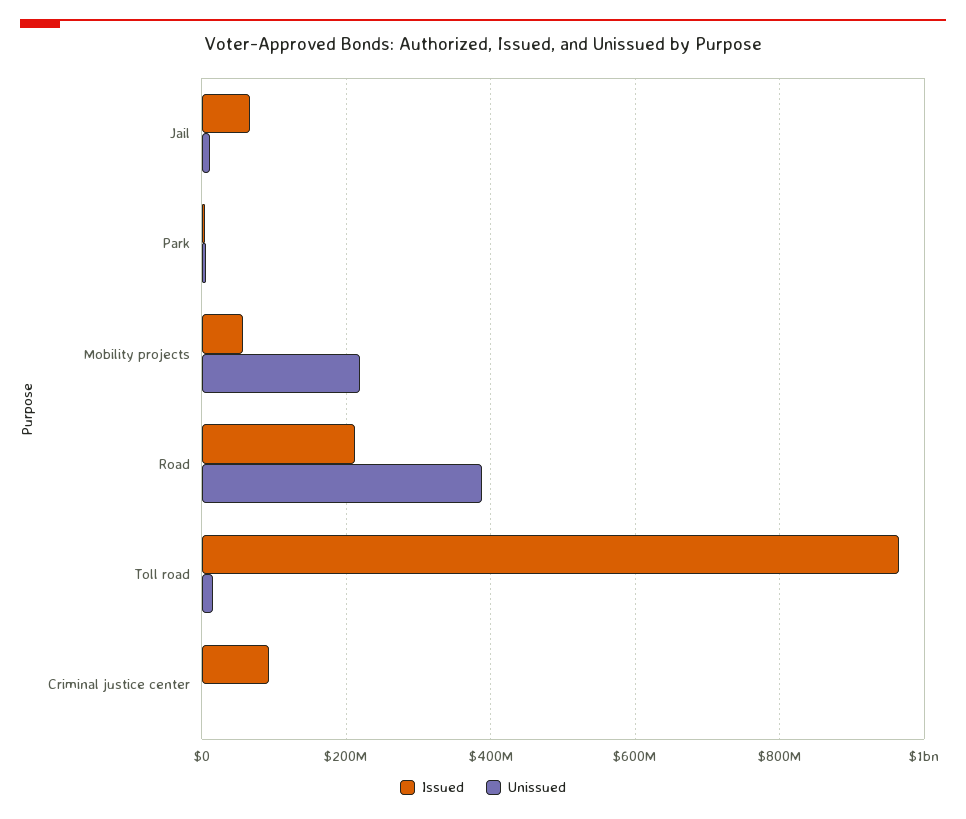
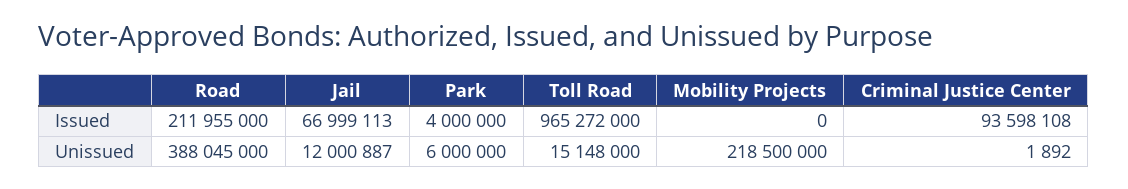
Issued, Mobility projects: 60000000 -> 0

